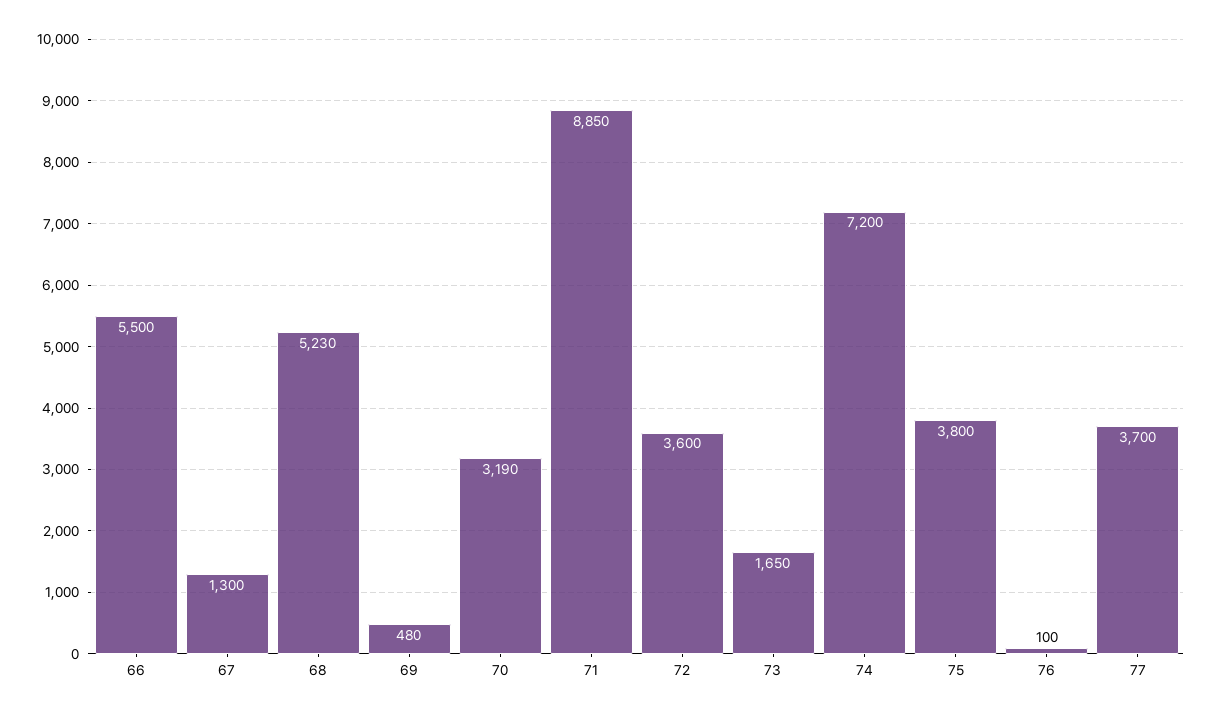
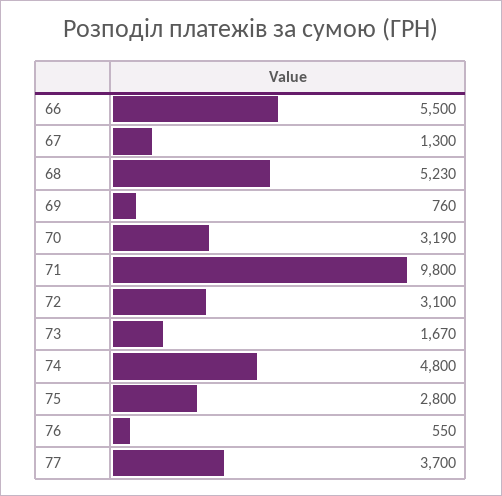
69: 480 -> 760
71: 8850 -> 9800
72: 3600 -> 3100
73: 1650 -> 1670
74: 7200 -> 4800
75: 3800 -> 2800
76: 100 -> 550

